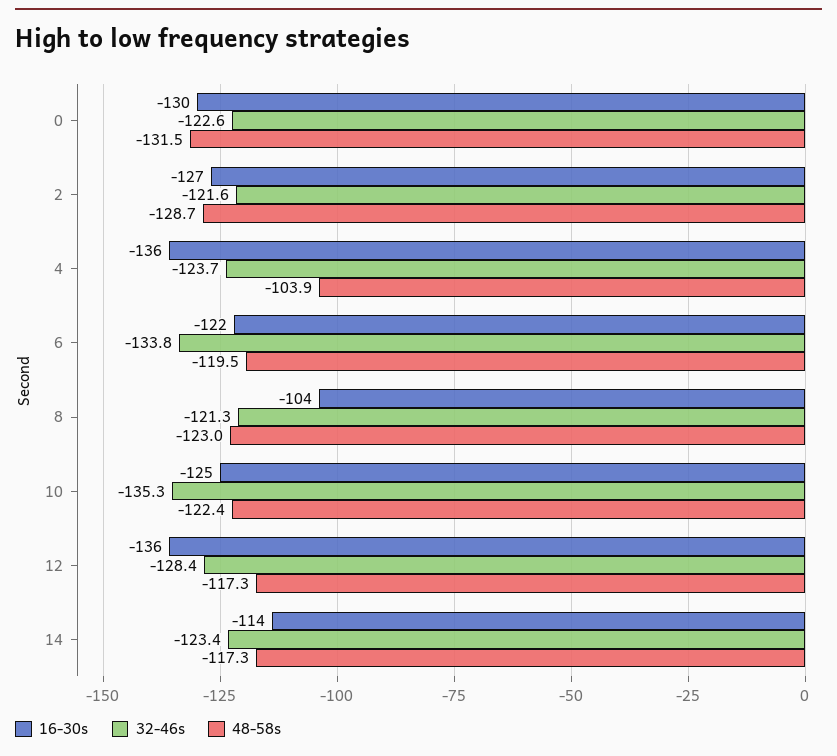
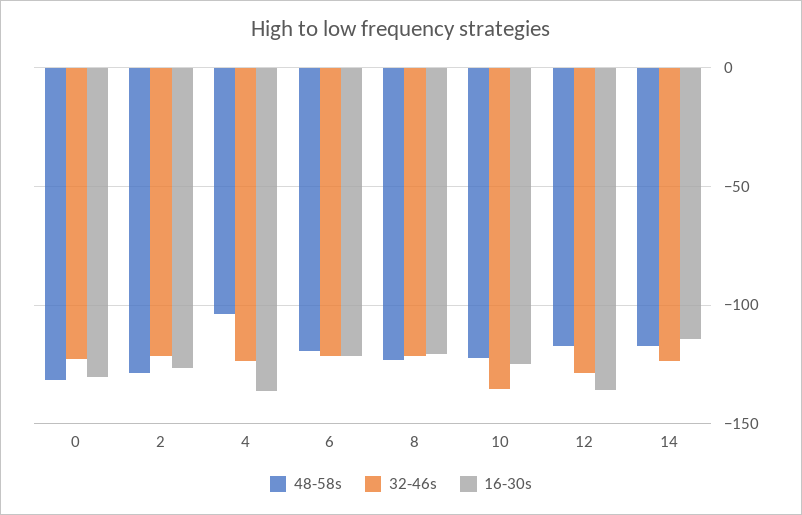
32-46s, 6: -133.8 -> -120
16-30s, 8: -104 -> -120

